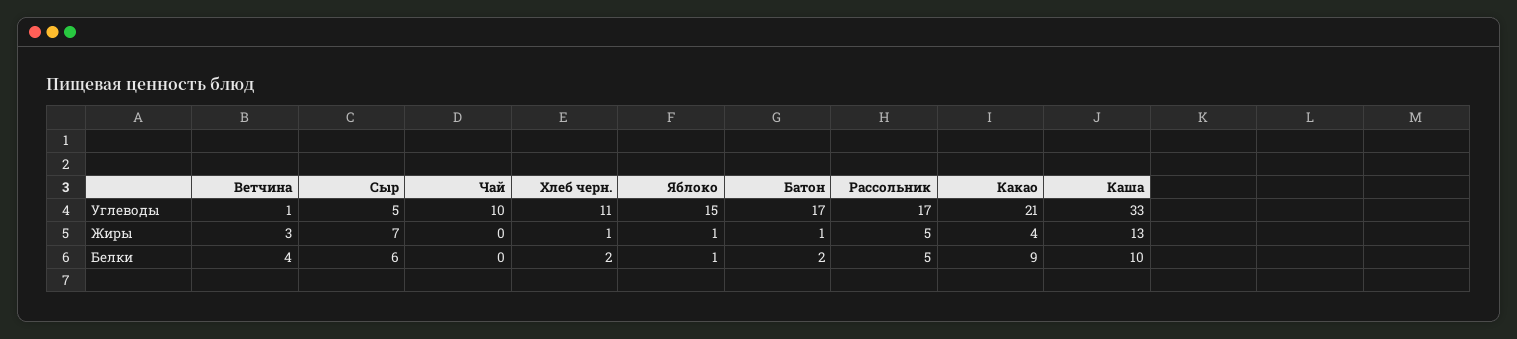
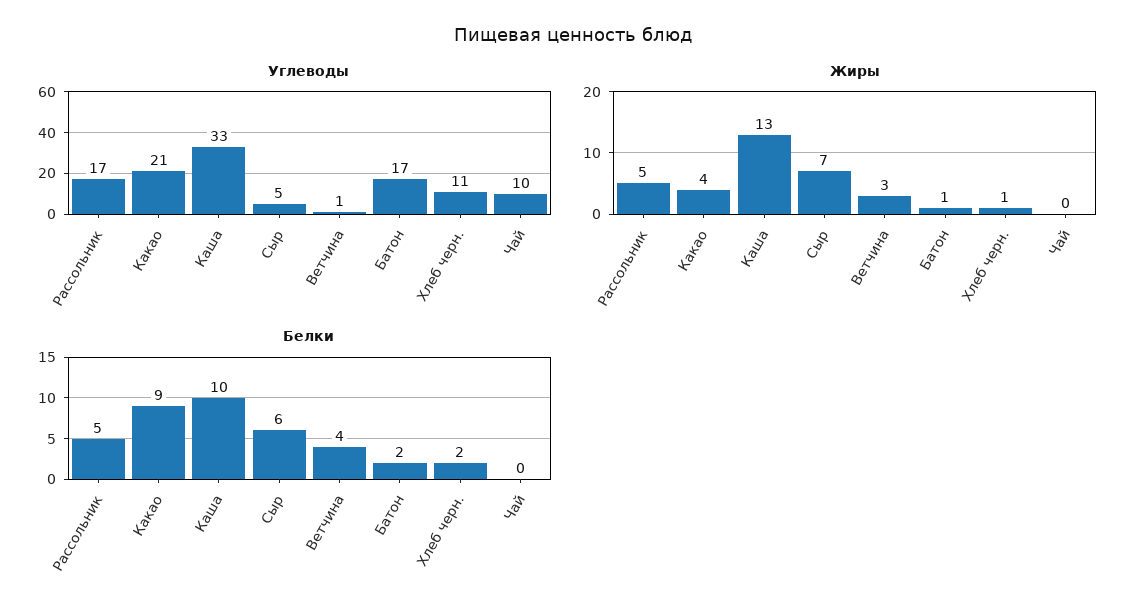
Углеводы, Яблоко: 15 -> none
Жиры, Яблоко: 1 -> none
Белки, Яблоко: 1 -> none

